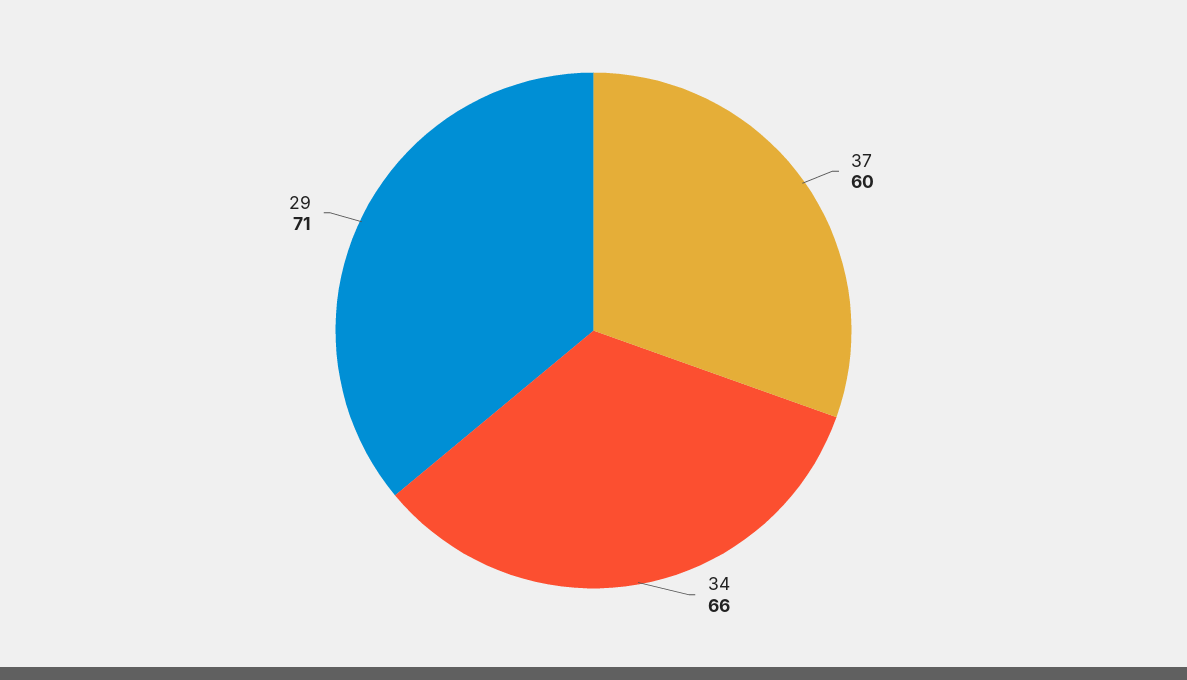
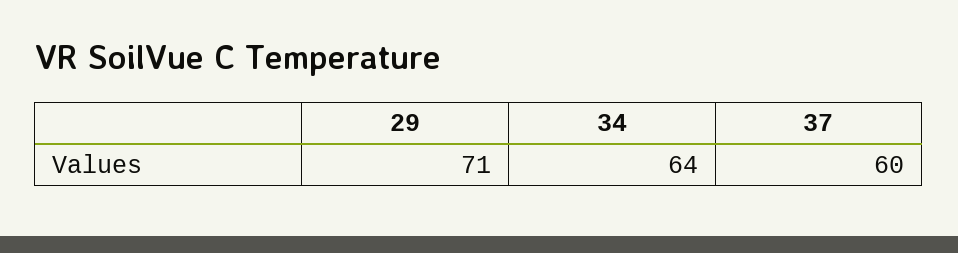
34: 66 -> 64

